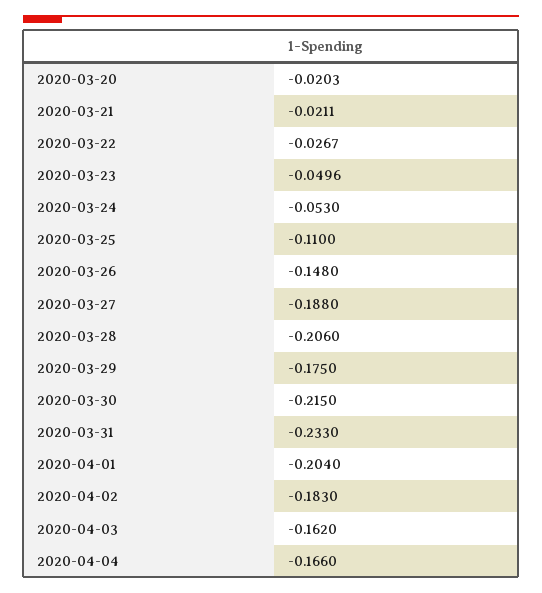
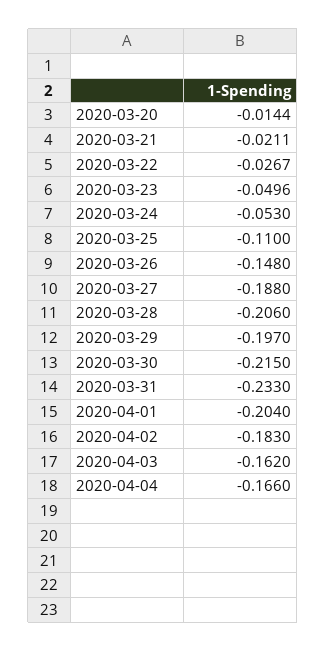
2020-03-20: -0.0203 -> -0.0144
2020-03-29: -0.175 -> -0.197

